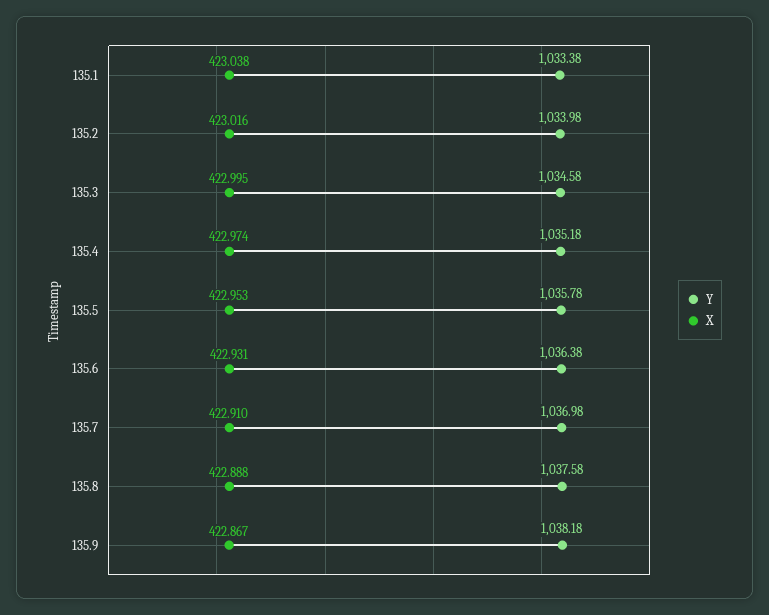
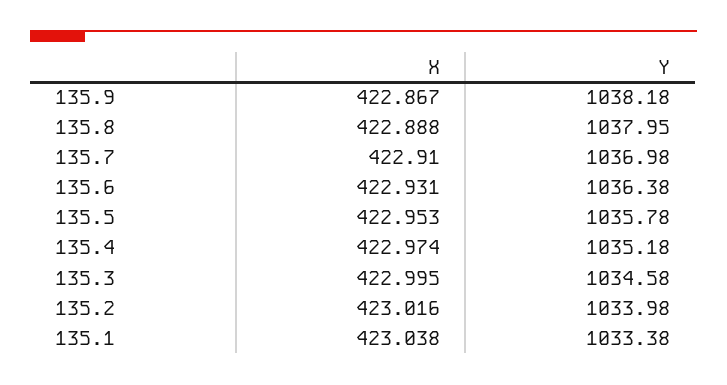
Y, 135.8: 1037.58 -> 1037.95

